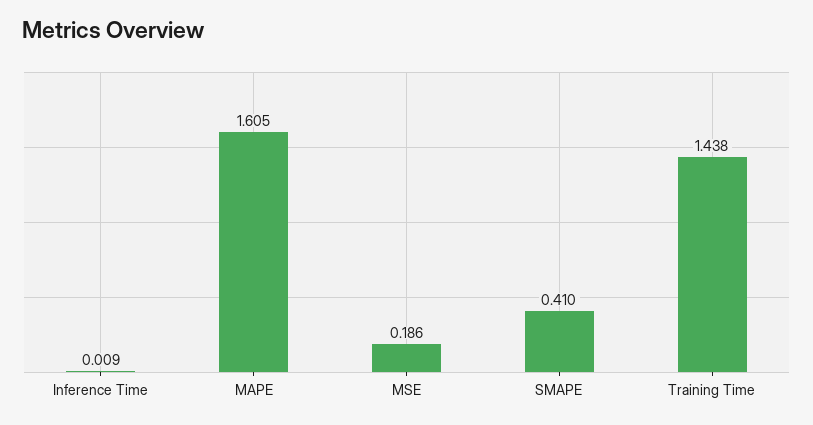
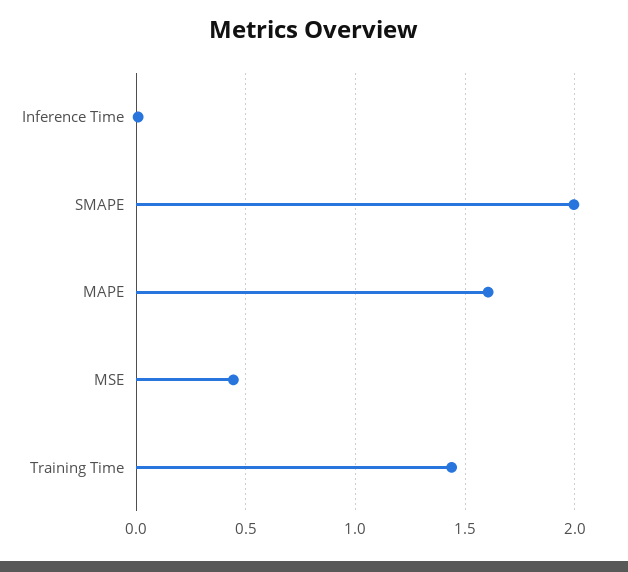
MSE: 0.186 -> 0.45
SMAPE: 0.41 -> 2

